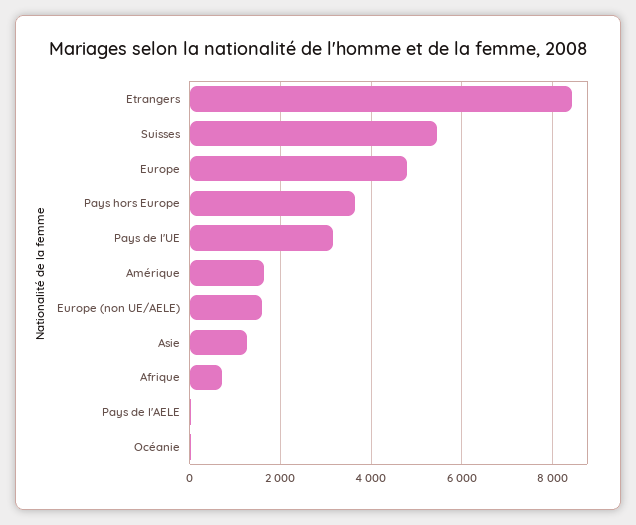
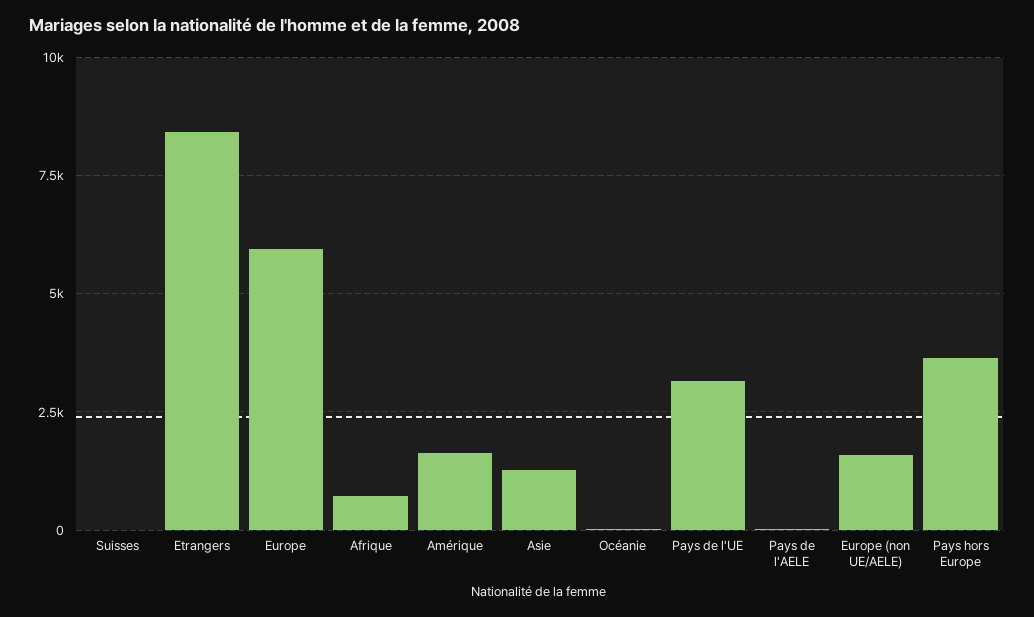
Suisses: 5400 -> 0
Europe: 4800 -> 6000

